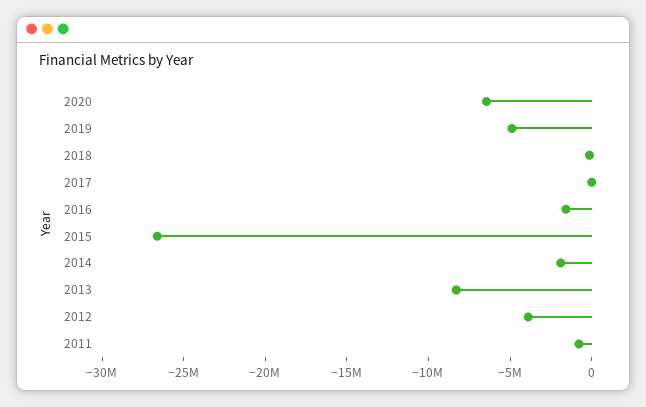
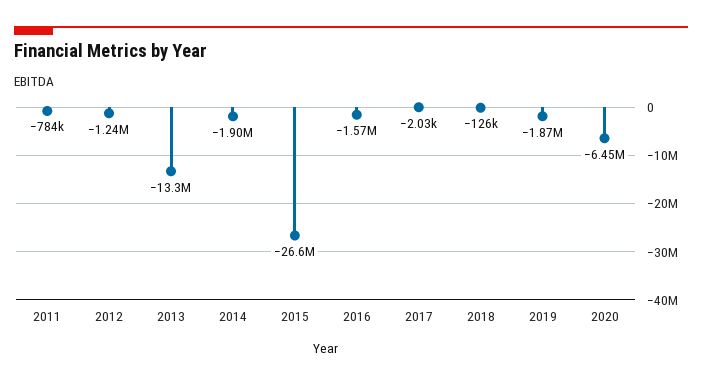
2019: -5000000 -> -1870000
2013: -8000000 -> -13300000
2012: -4000000 -> -1240000

